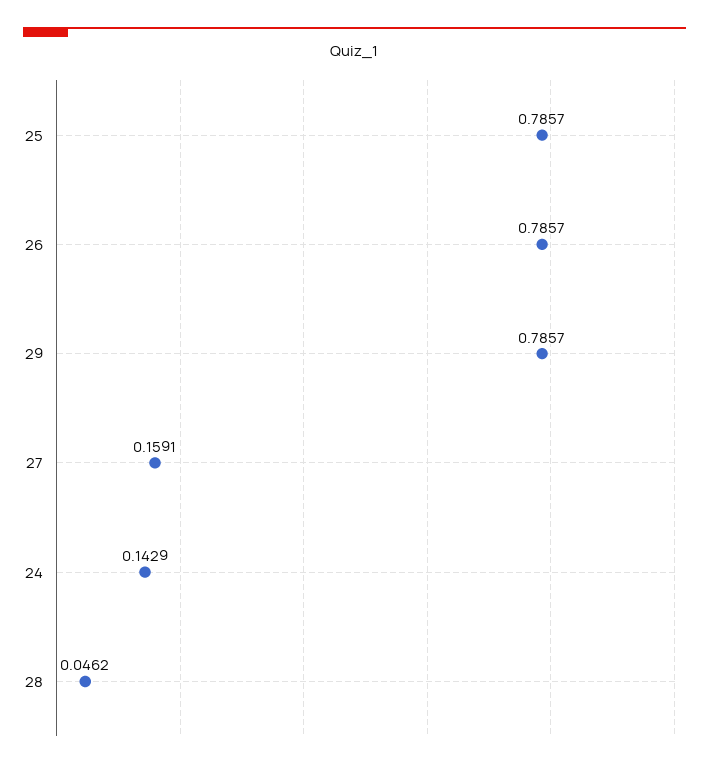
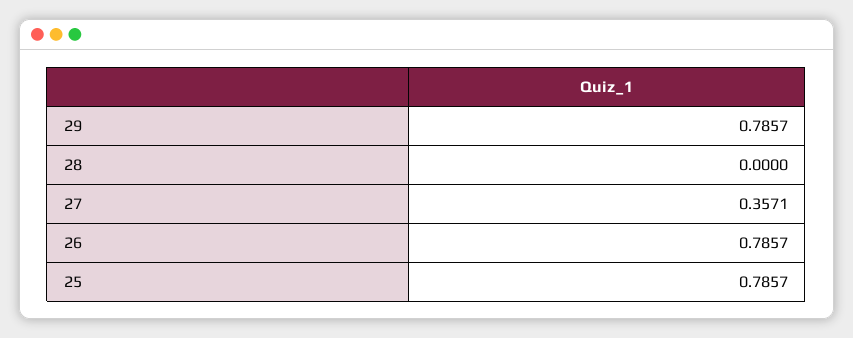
27: 0.1591 -> 0.3571
24: 0.1429 -> none
28: 0.0462 -> 0

